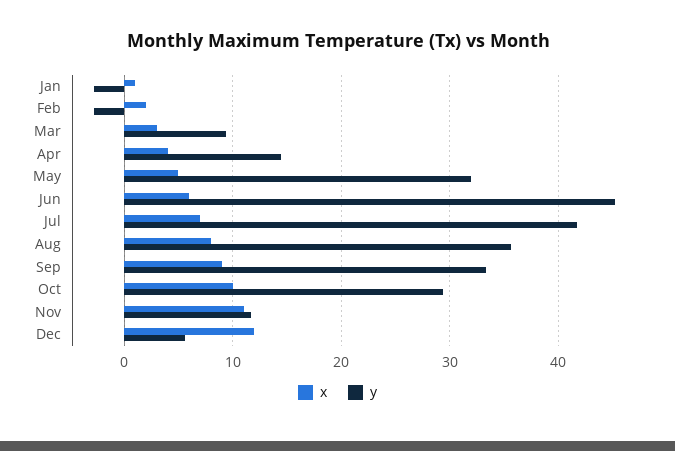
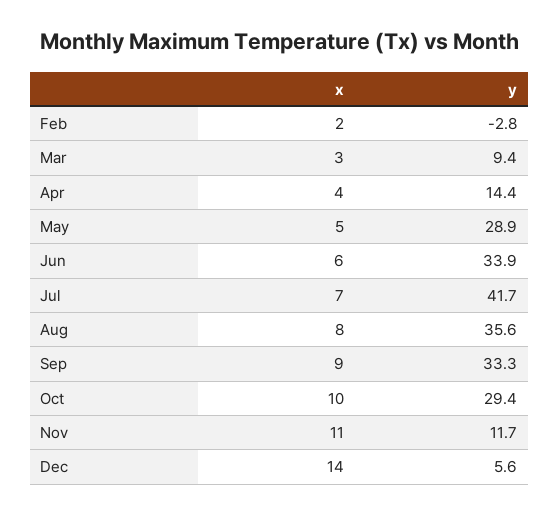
x, Jan: 1 -> none
y, Jan: -3 -> none
y, May: 32 -> 28.9
y, Jun: 45 -> 33.9
x, Dec: 12 -> 14

